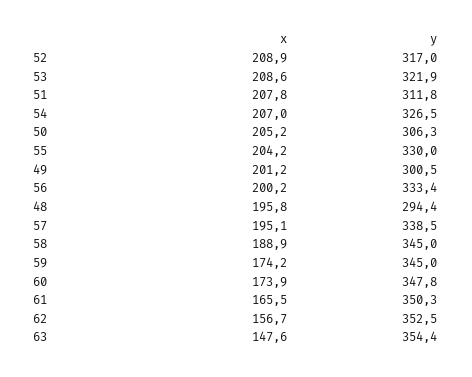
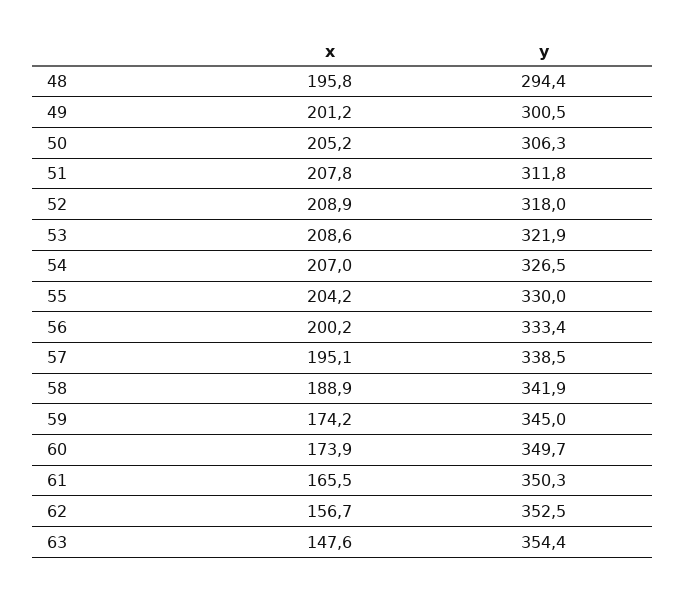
y, 52: 317 -> 318
y, 58: 345 -> 341.9
y, 60: 347.8 -> 349.7

